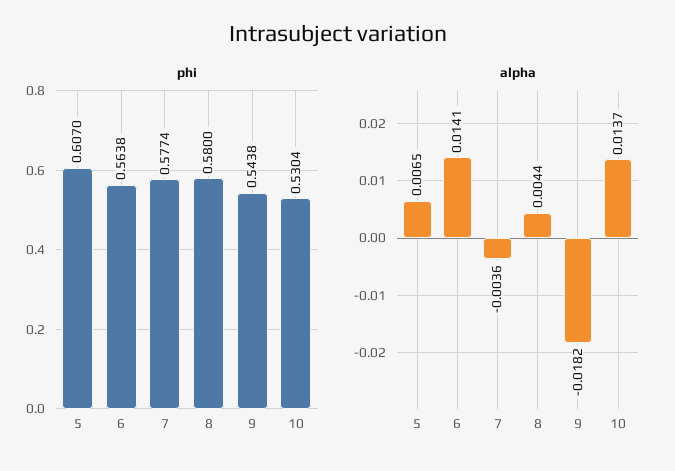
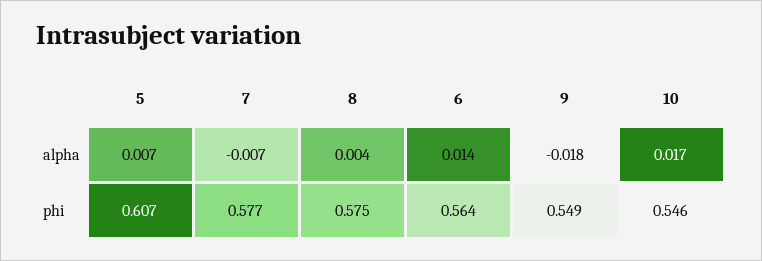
phi, 8: 0.58 -> 0.575
phi, 9: 0.5438 -> 0.549
phi, 10: 0.5304 -> 0.546
alpha, 7: -0.0036 -> -0.007
alpha, 10: 0.0137 -> 0.017

